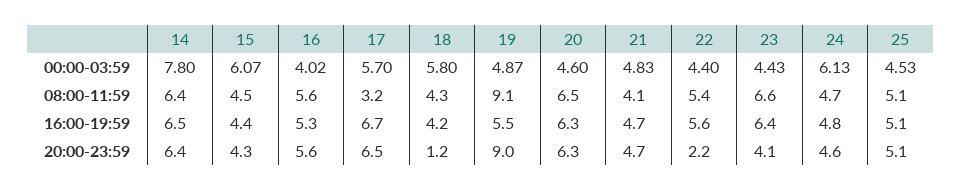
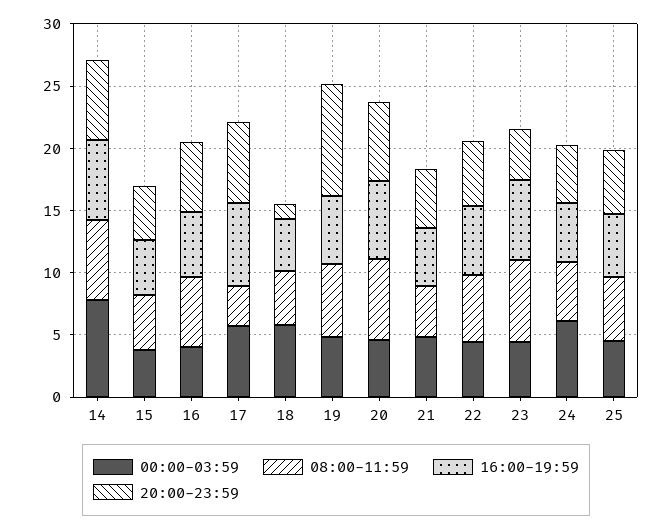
00:00-03:59, 15: 6.07 -> 4
08:00-11:59, 19: 9.1 -> 6
20:00-23:59, 22: 2.2 -> 5

